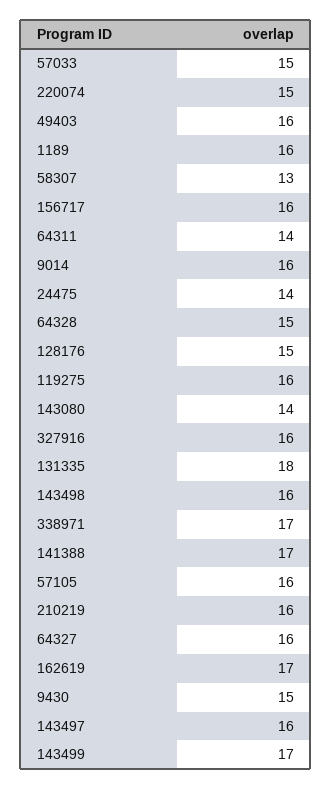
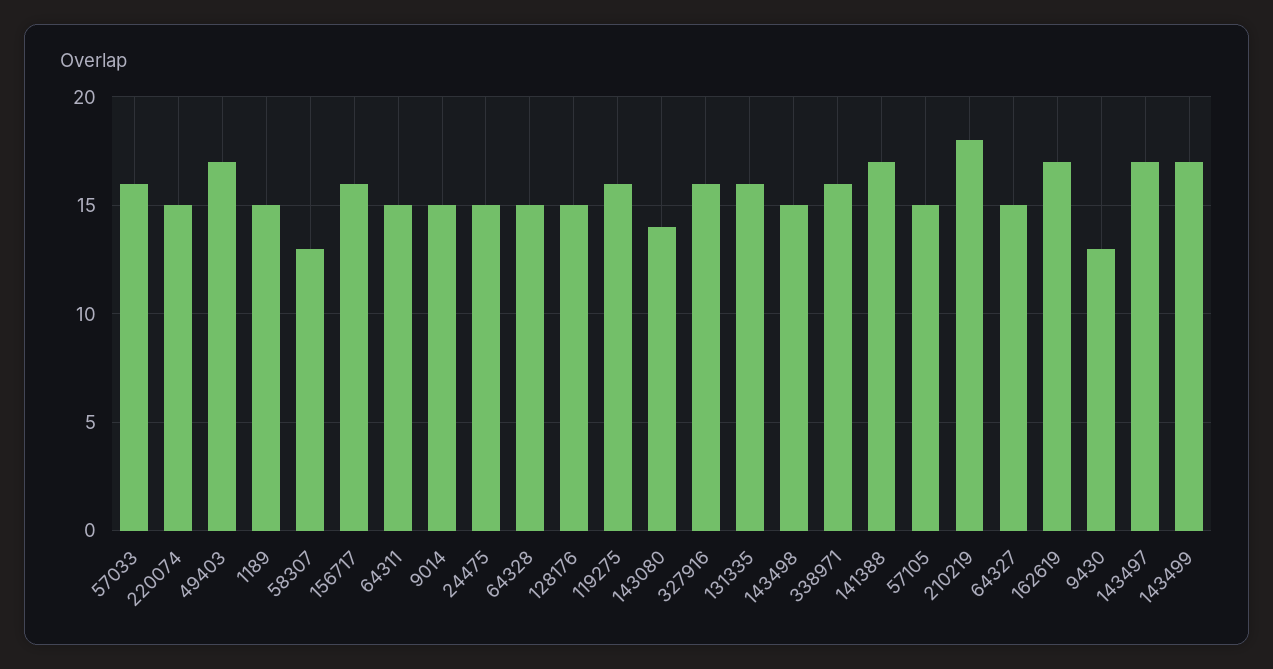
57033: 15 -> 16
49403: 16 -> 17
1189: 16 -> 15
64311: 14 -> 15
9014: 16 -> 15
24475: 14 -> 15
131335: 18 -> 16
143498: 16 -> 15
338971: 17 -> 16
57105: 16 -> 15
210219: 16 -> 18
64327: 16 -> 15
9430: 15 -> 13
143497: 16 -> 17

